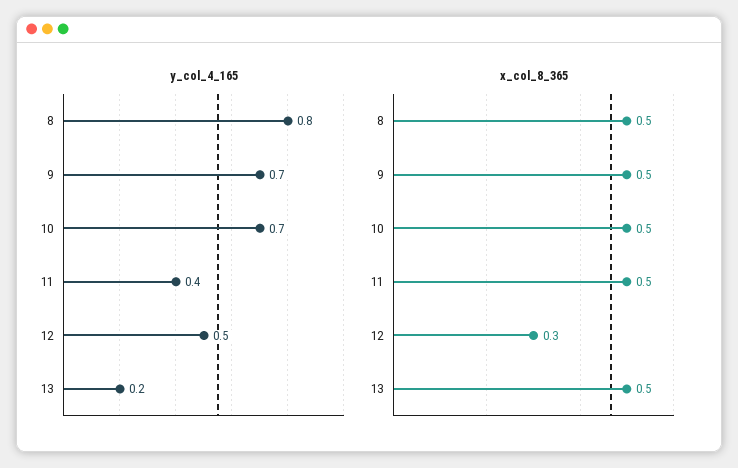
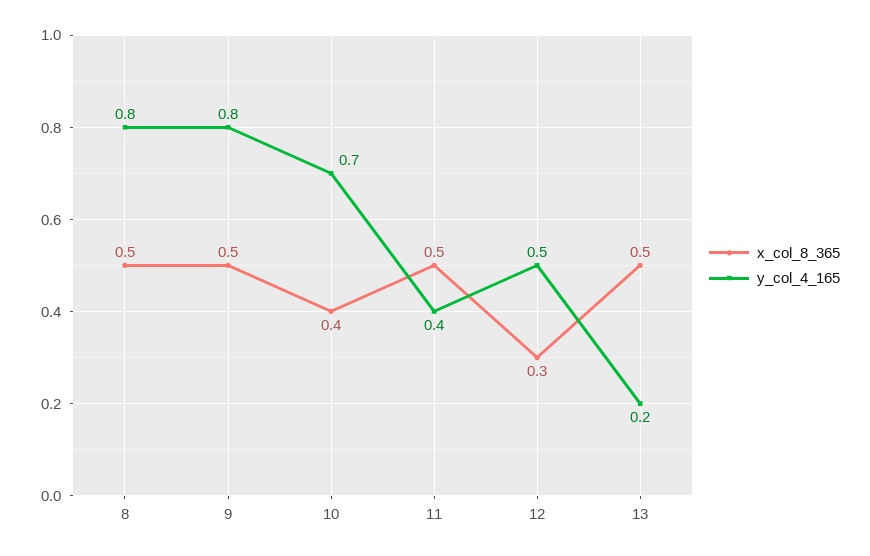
y_col_4_165, 9: 0.7 -> 0.8
x_col_8_365, 10: 0.5 -> 0.4

